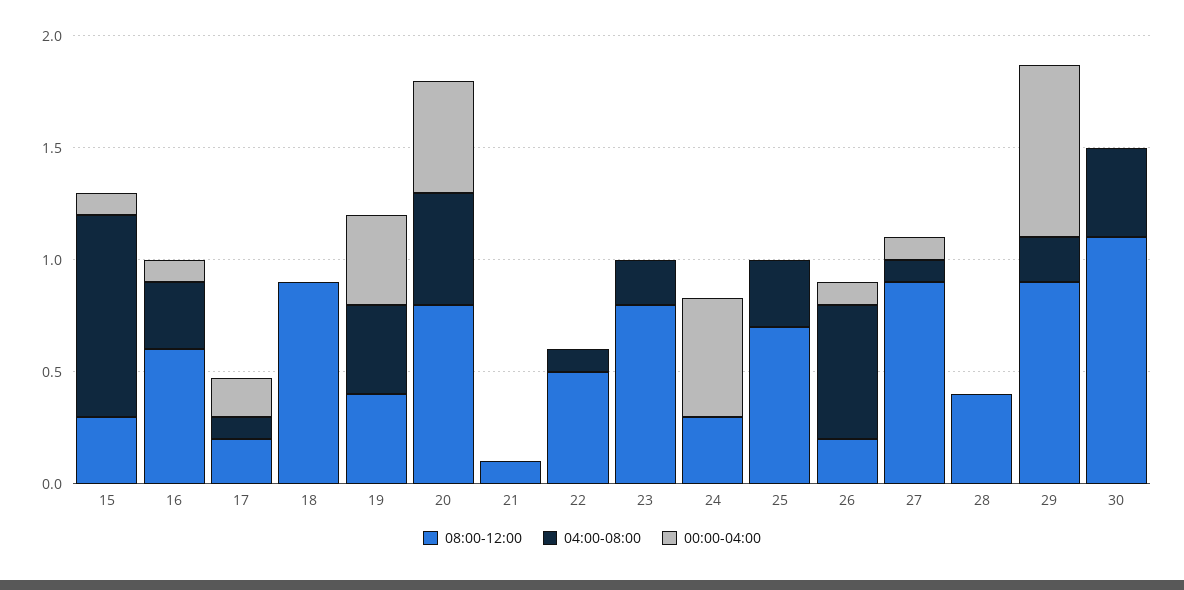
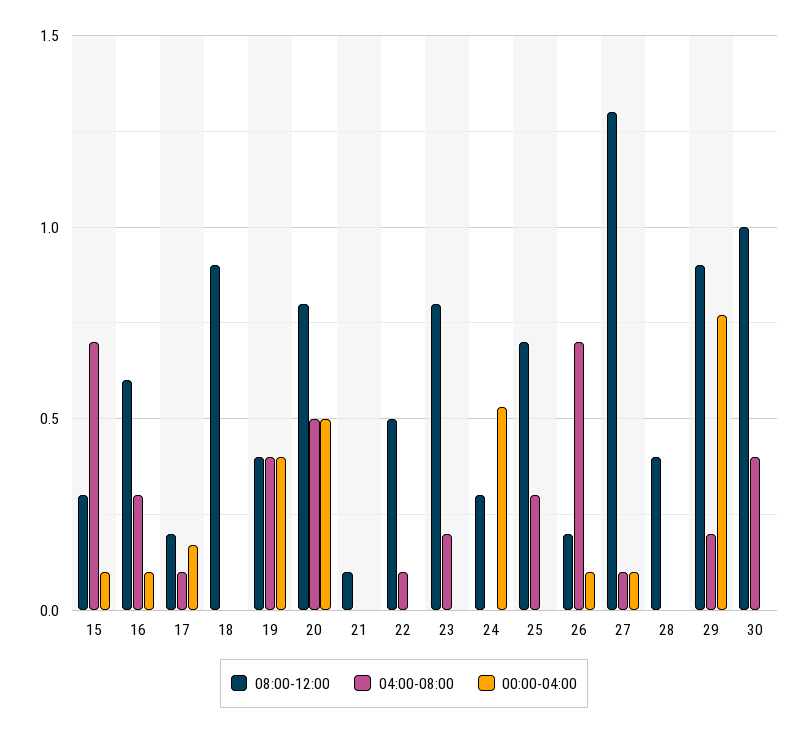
04:00-08:00, 15: 0.9 -> 0.7
04:00-08:00, 26: 0.6 -> 0.7
08:00-12:00, 27: 0.9 -> 1.3
08:00-12:00, 30: 1.1 -> 1

